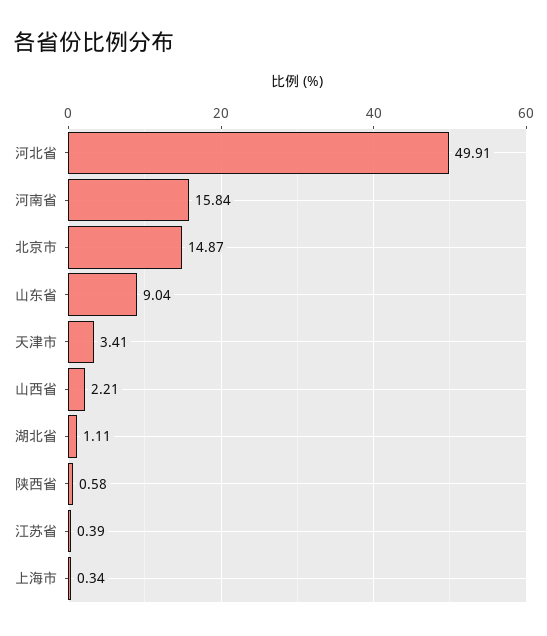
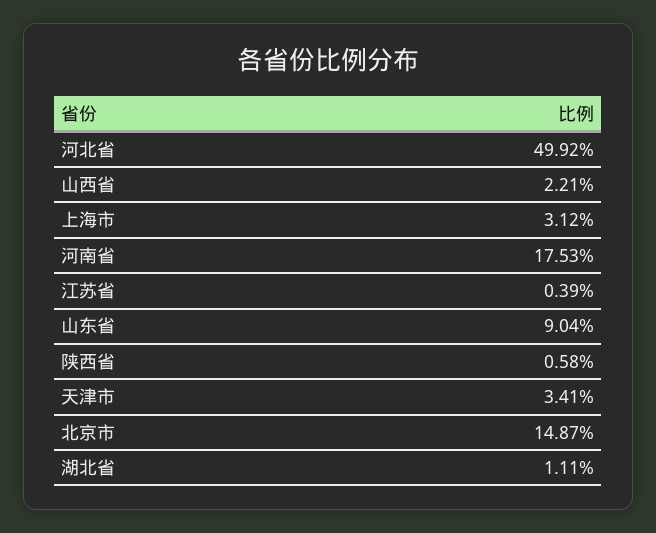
河北省: 49.91 -> 49.92
河南省: 15.84 -> 17.53
上海市: 0.34 -> 3.12

